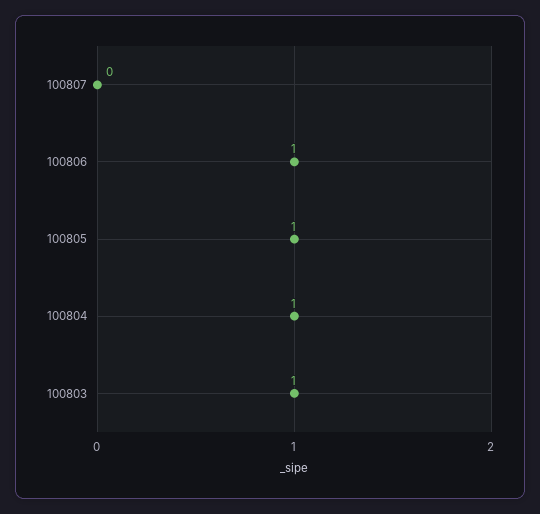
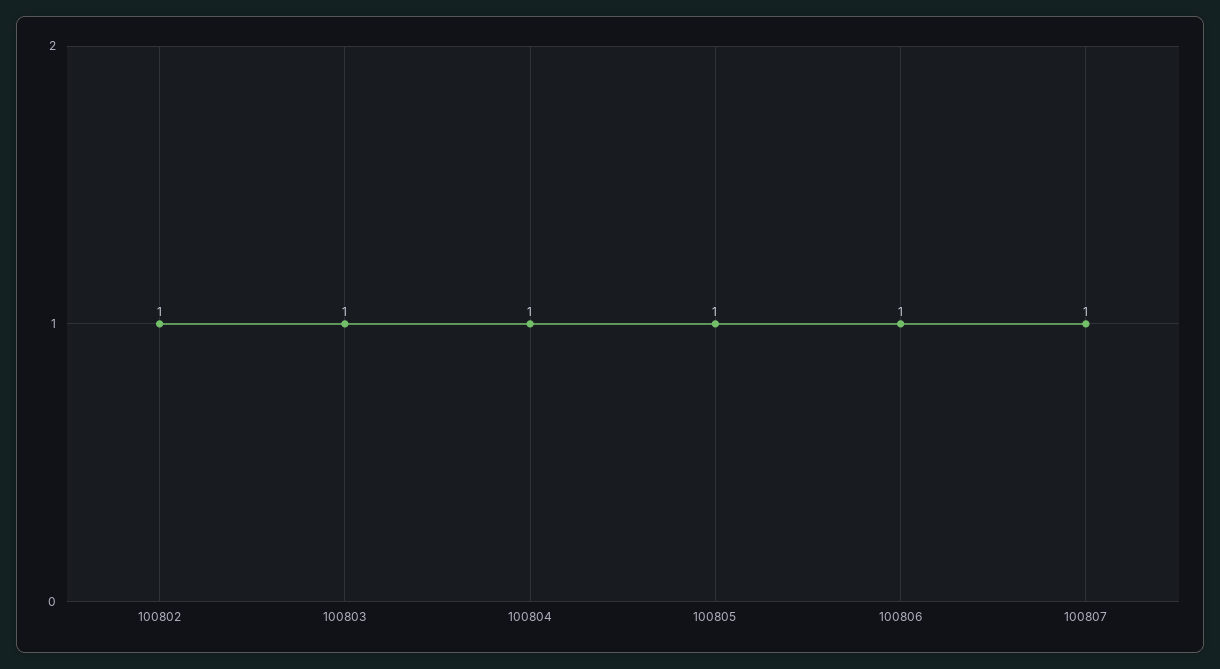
100807: 0 -> 1
100802: none -> 1

